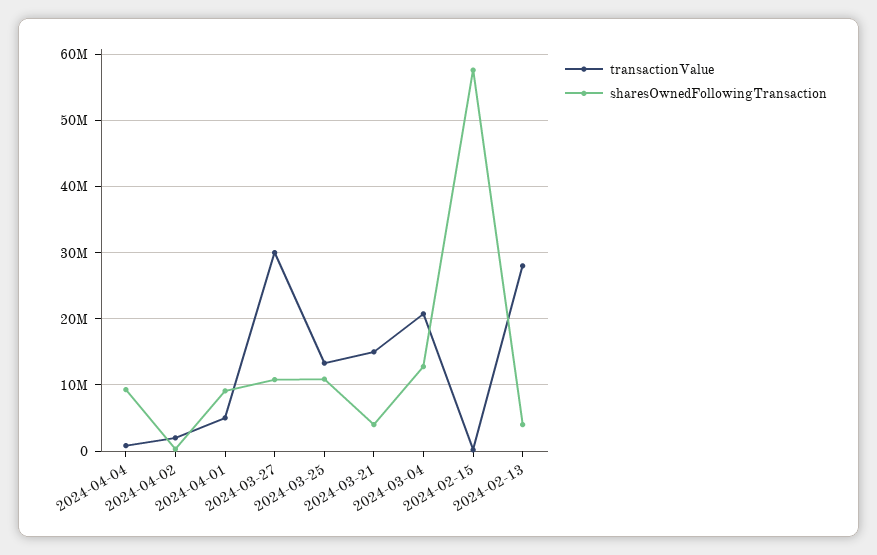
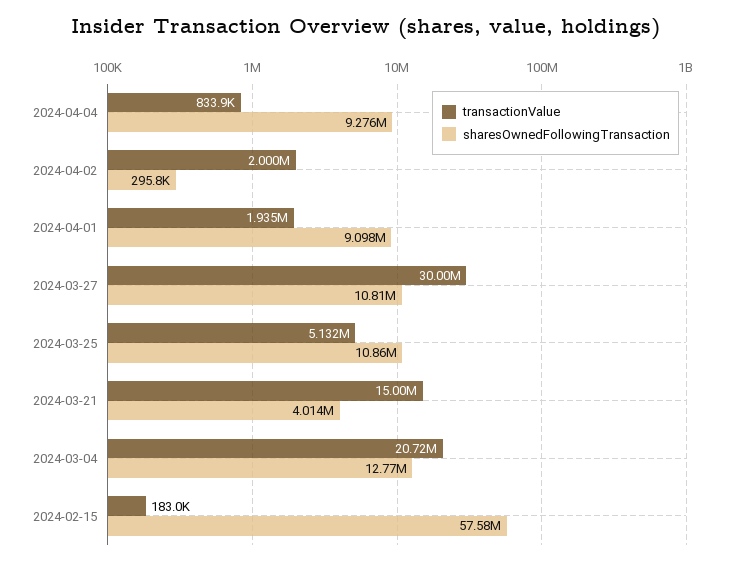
transactionValue, 2024-04-01: 5000000 -> 1935000
transactionValue, 2024-03-25: 13000000 -> 5132000
transactionValue, 2024-02-13: 28000000 -> none
sharesOwnedFollowingTransaction, 2024-02-13: 4000000 -> none

